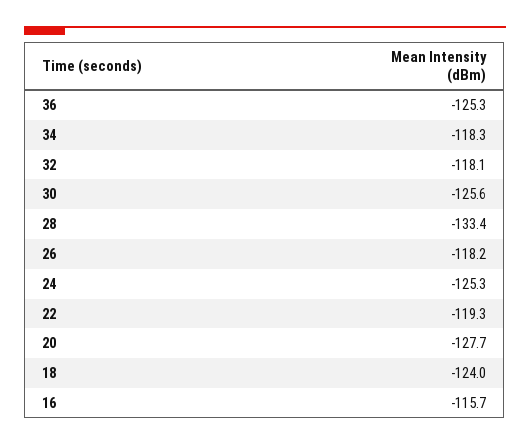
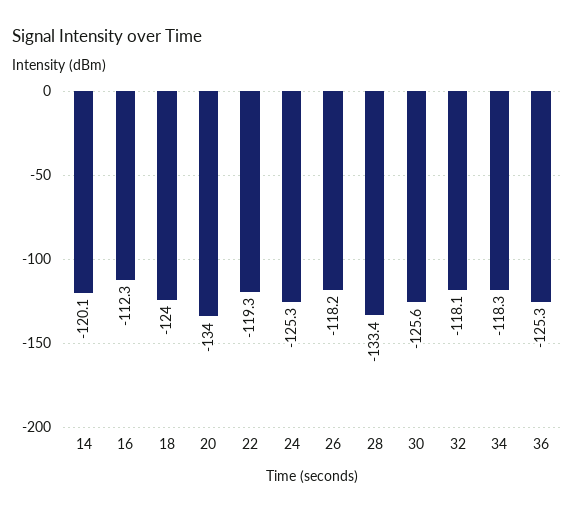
20: -127.7 -> -134
16: -115.7 -> -112.3
14: none -> -120.1

